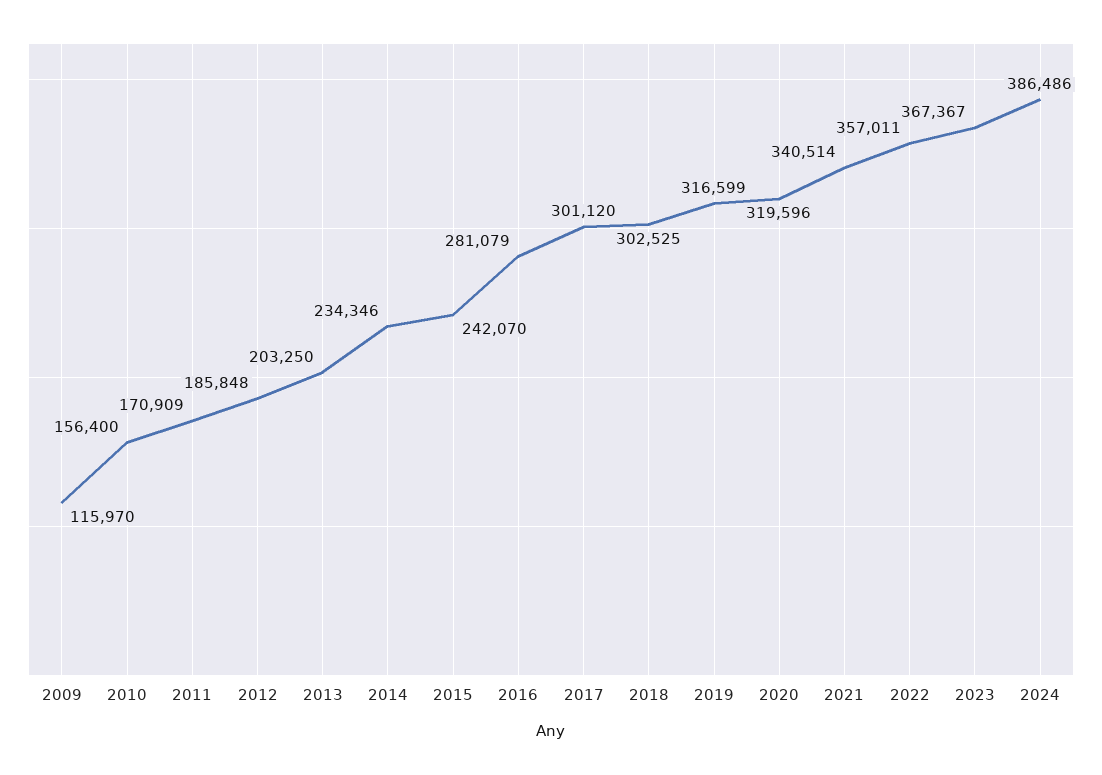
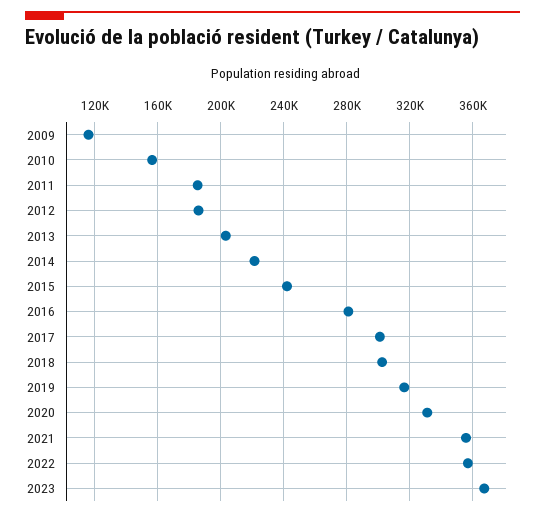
2011: 170909 -> 185000
2014: 234346 -> 220000
2020: 319596 -> 330000
2021: 340514 -> 355000
2024: 386486 -> none

